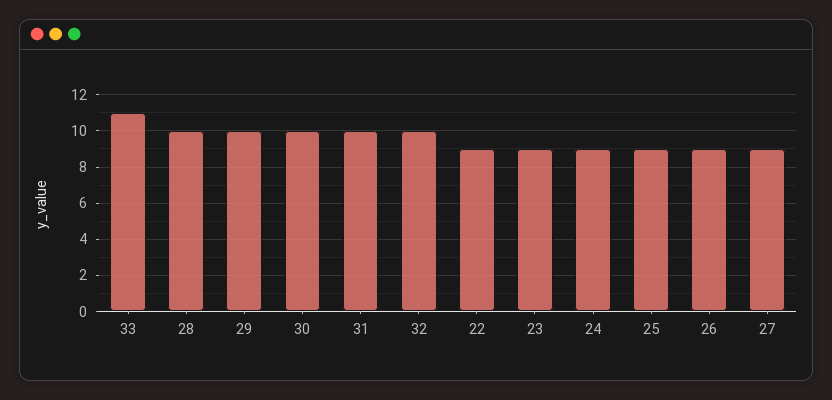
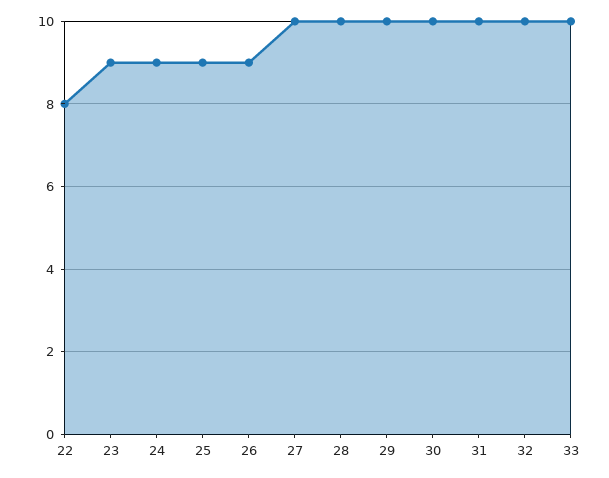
33: 11 -> 10
22: 9 -> 8
27: 9 -> 10

